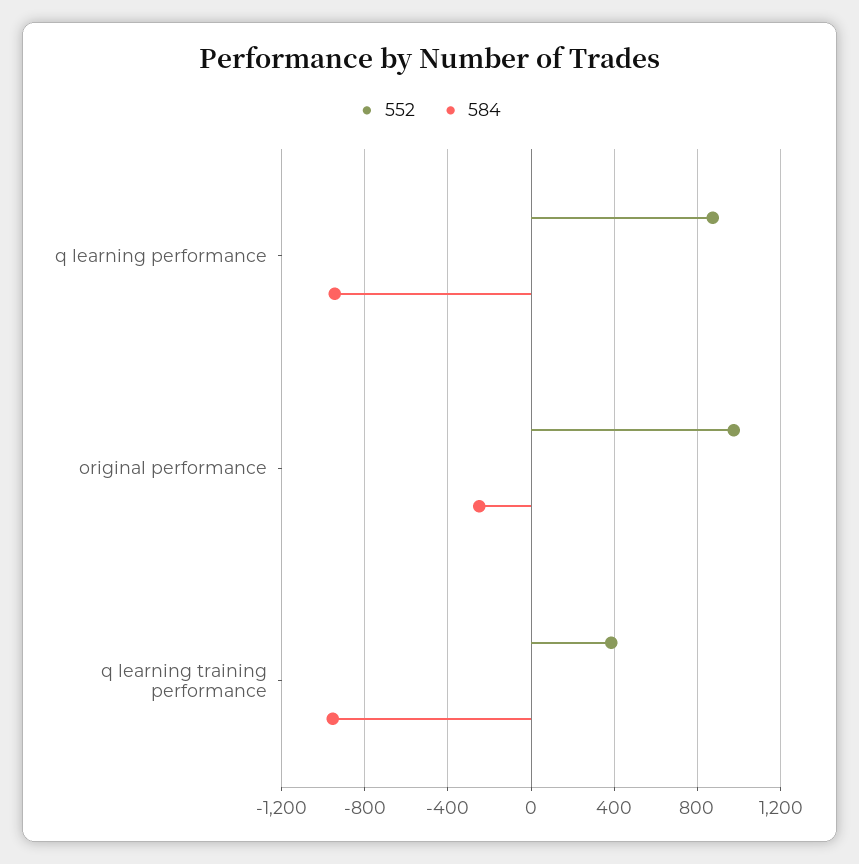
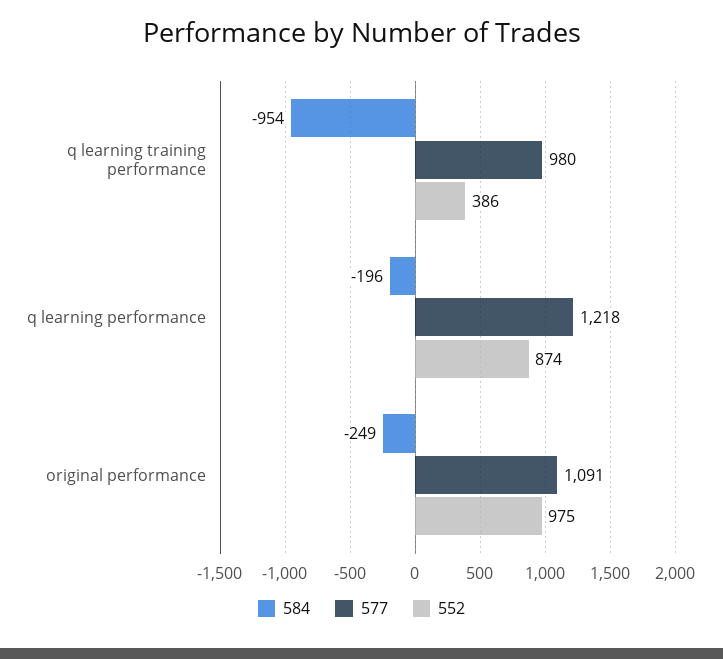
584, q learning performance: -950 -> -196
577, q learning training performance: none -> 980
577, q learning performance: none -> 1218
577, original performance: none -> 1091

